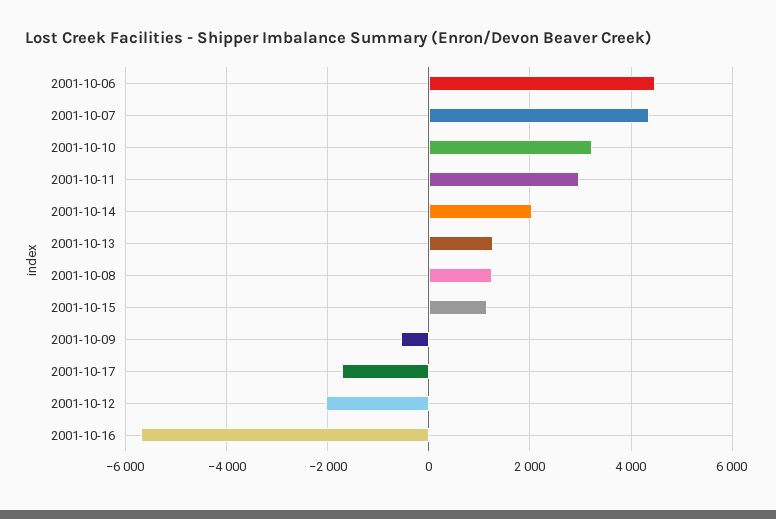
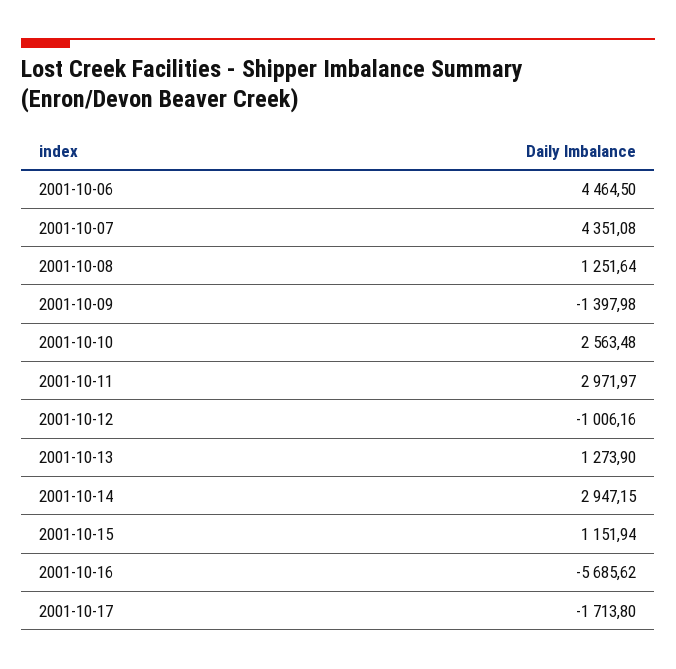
2001-10-10: 3200 -> 2563.48
2001-10-14: 2000 -> 2947.15
2001-10-09: -600 -> -1397.98
2001-10-12: -2000 -> -1006.16

